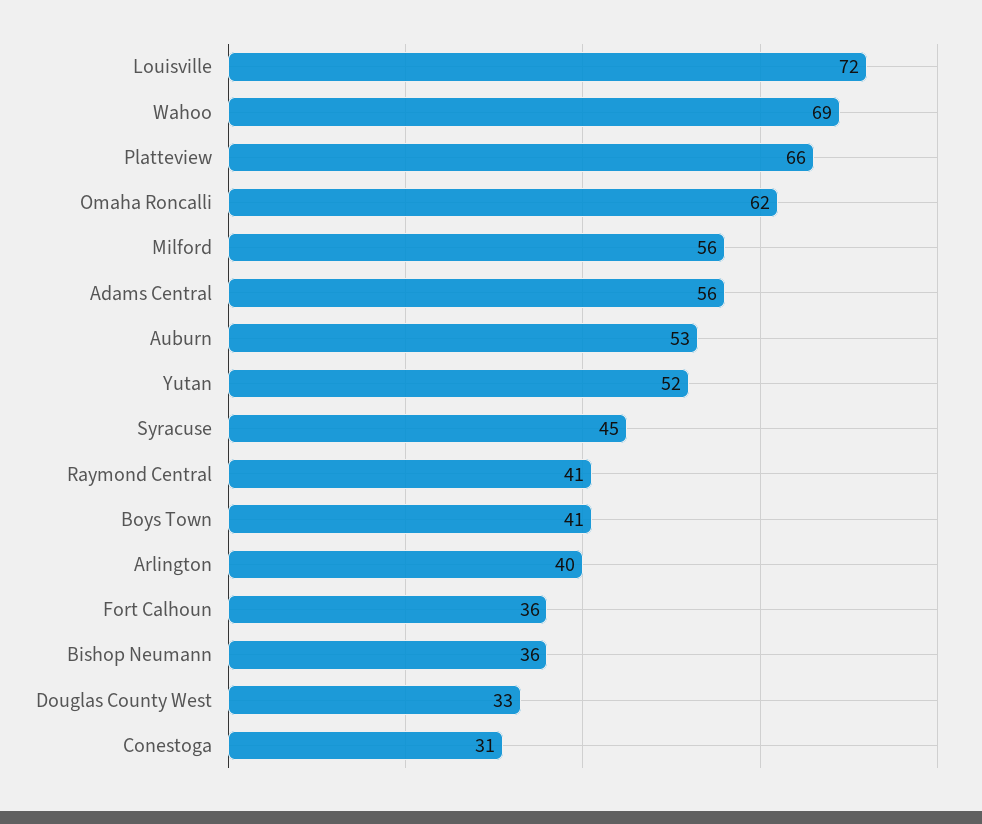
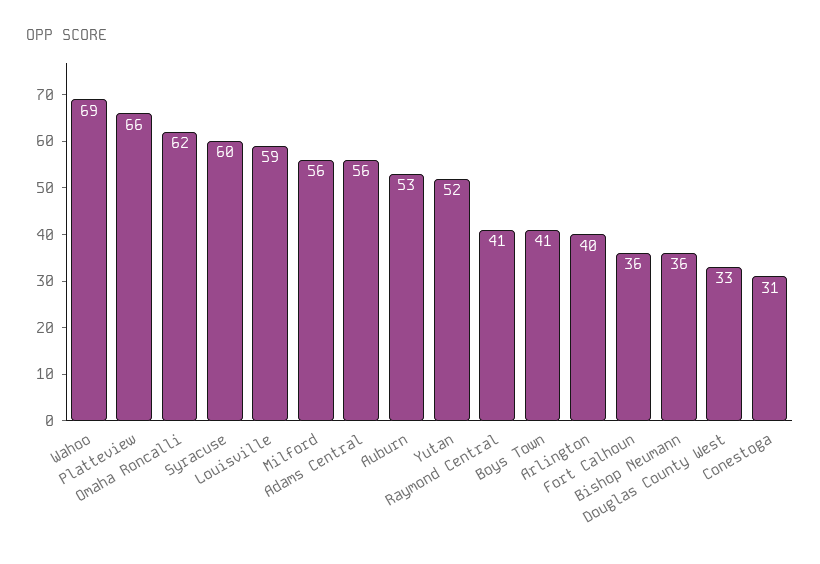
Louisville: 72 -> 59
Syracuse: 45 -> 60

